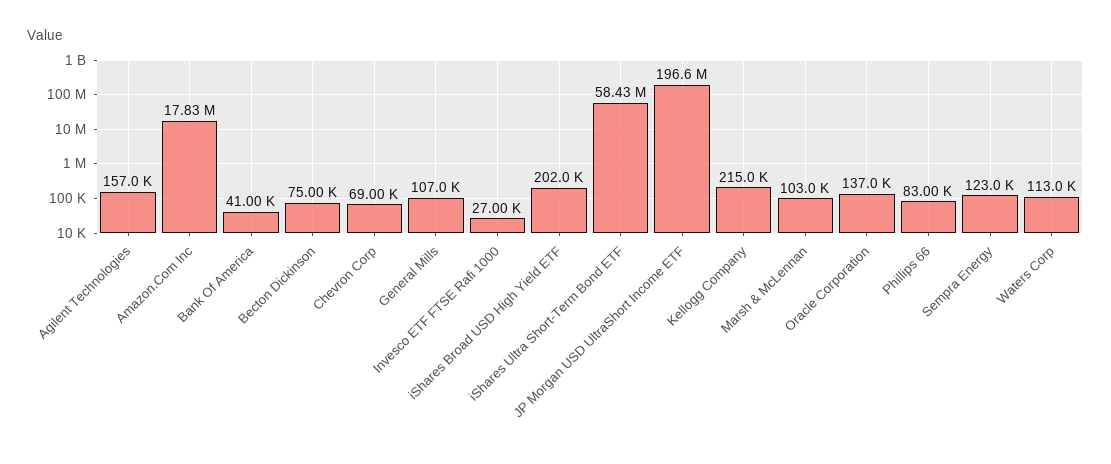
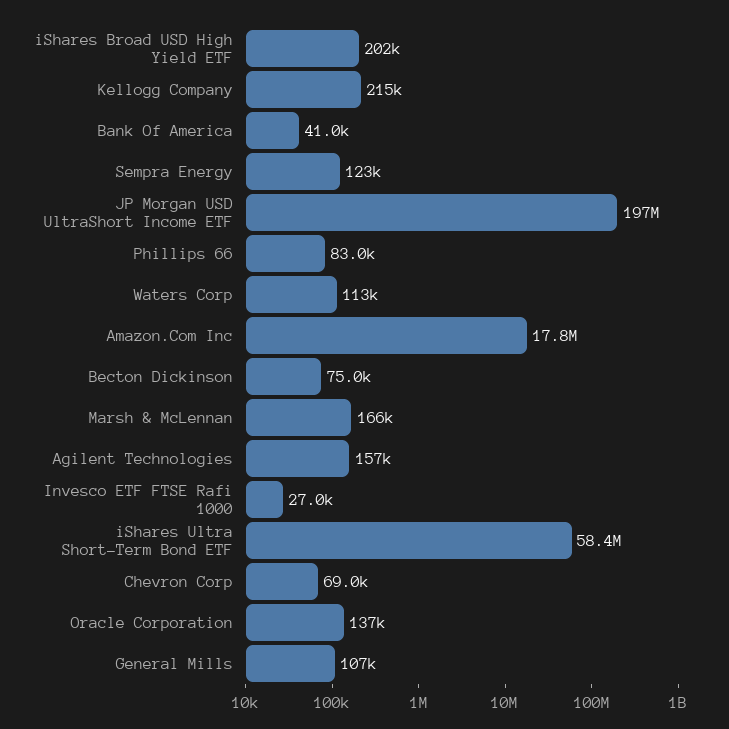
Marsh & McLennan: 103000 -> 166000

